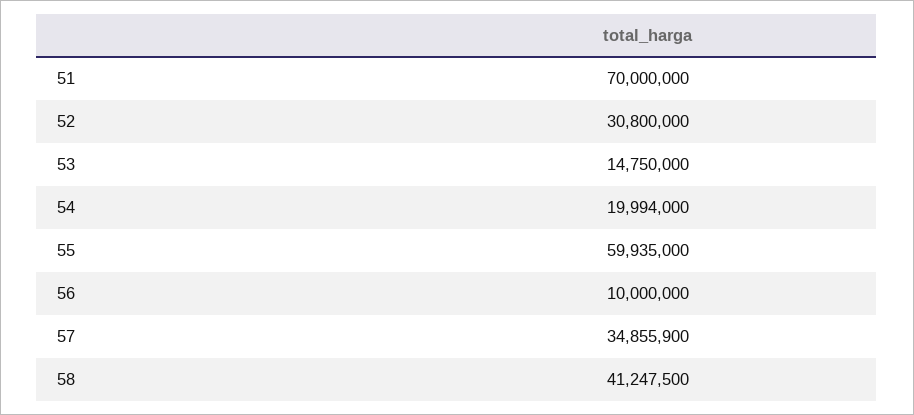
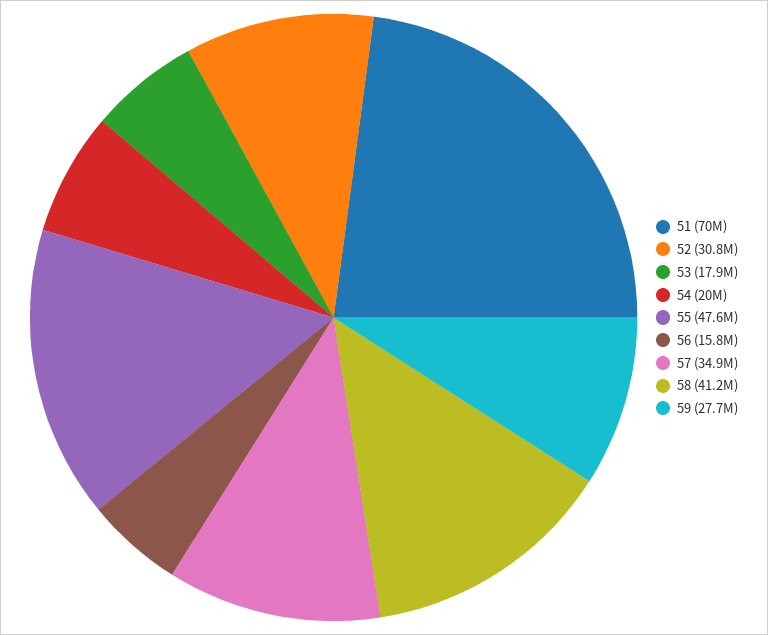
53: 14750000 -> 17900000
55: 59935000 -> 47600000
56: 10000000 -> 15800000
59: none -> 27700000

